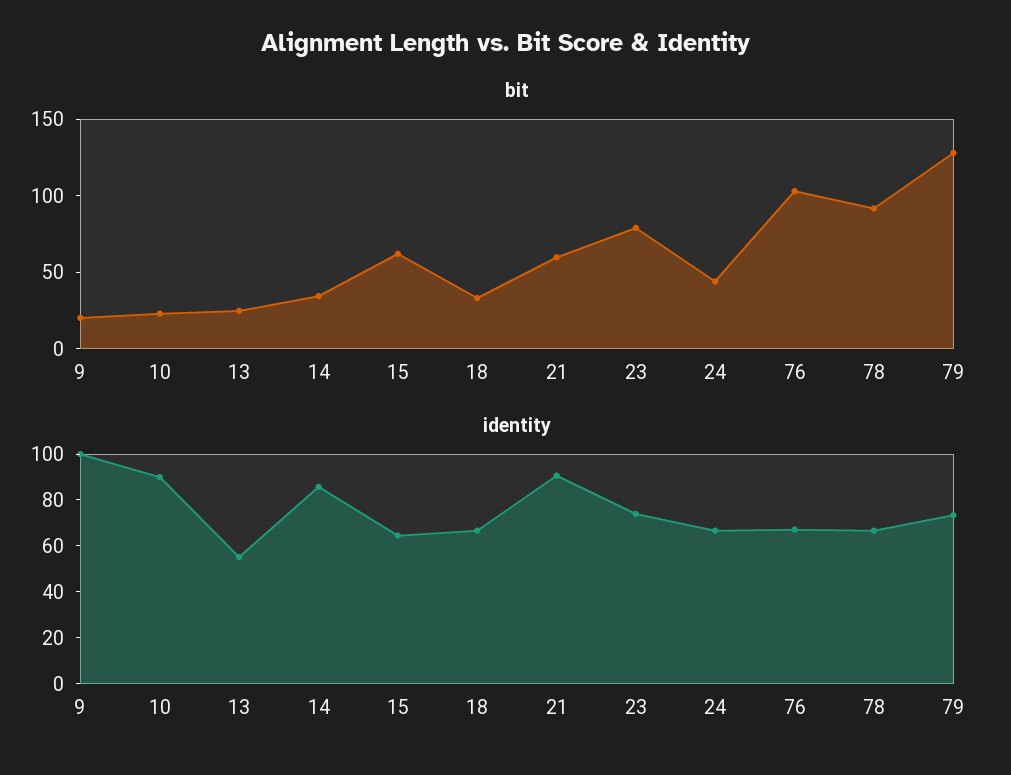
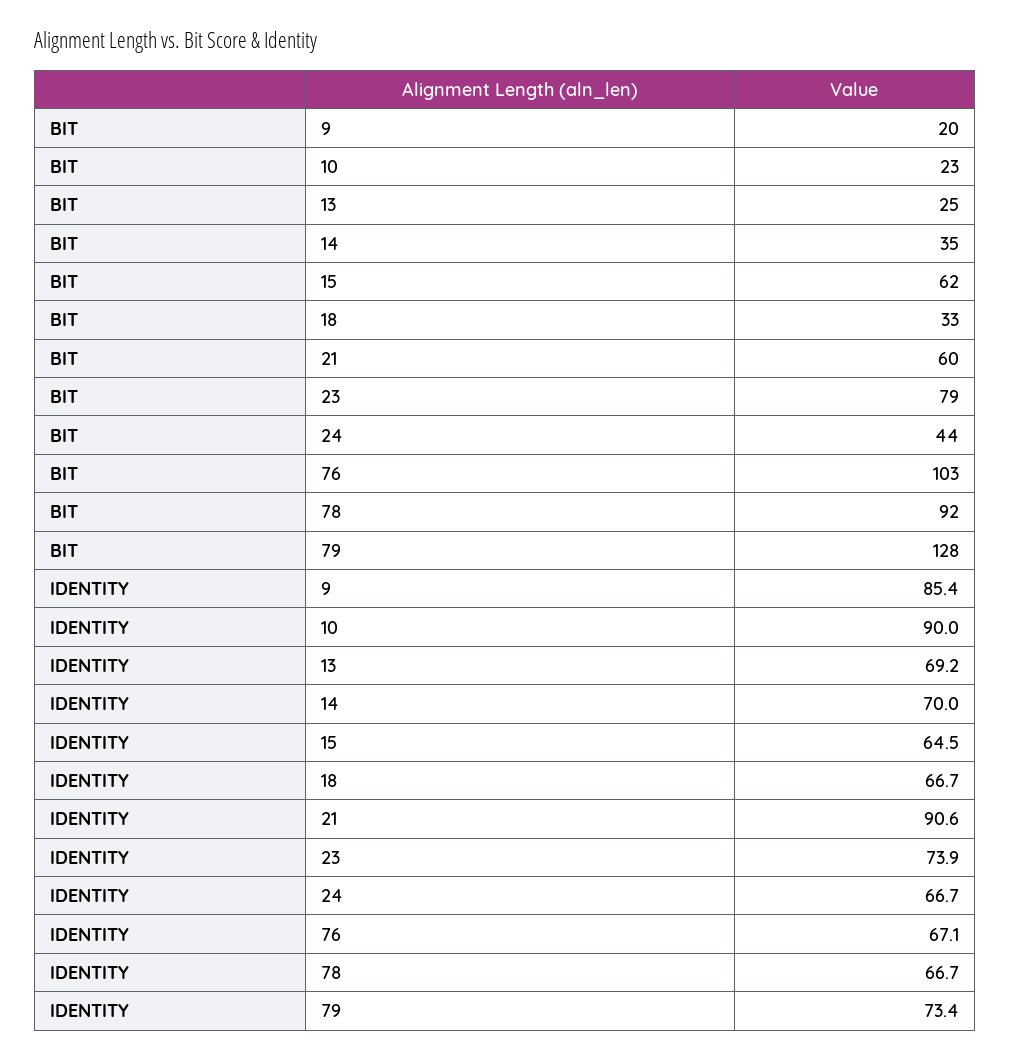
identity, 9: 100 -> 85.4
identity, 13: 55 -> 69.2
identity, 14: 85 -> 70

